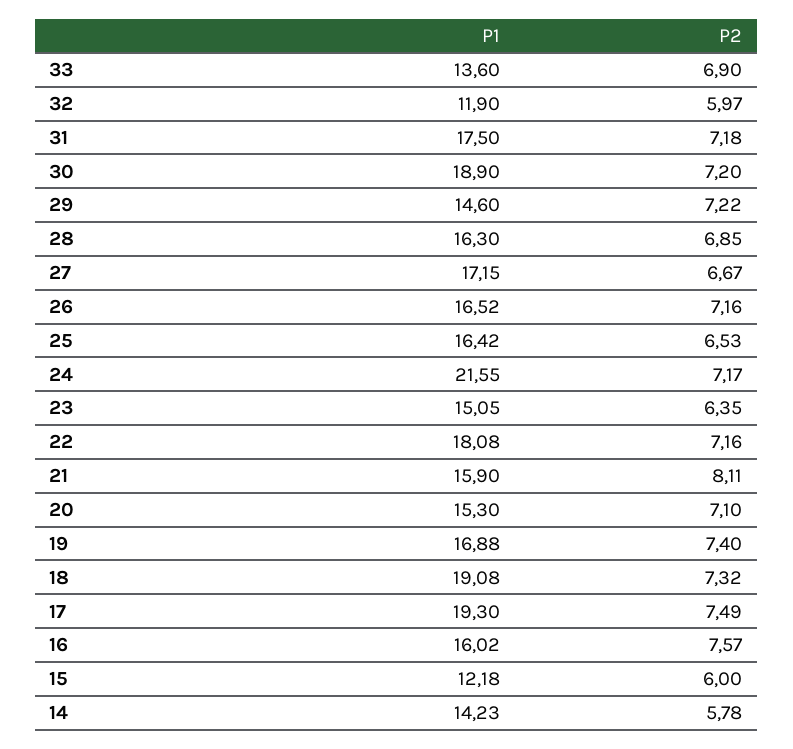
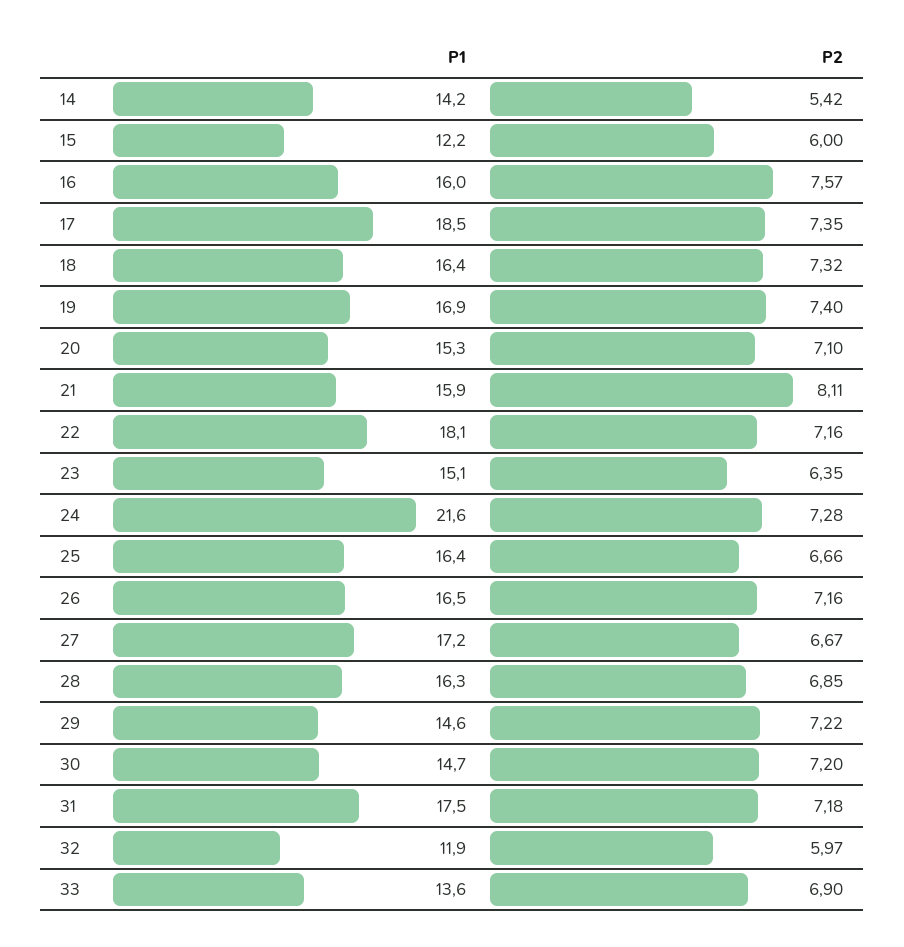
P1, 30: 18.9 -> 14.7
P2, 25: 6.53 -> 6.66
P2, 24: 7.17 -> 7.28
P1, 18: 19.08 -> 16.4
P1, 17: 19.3 -> 18.5
P2, 17: 7.49 -> 7.35
P2, 14: 5.78 -> 5.42

